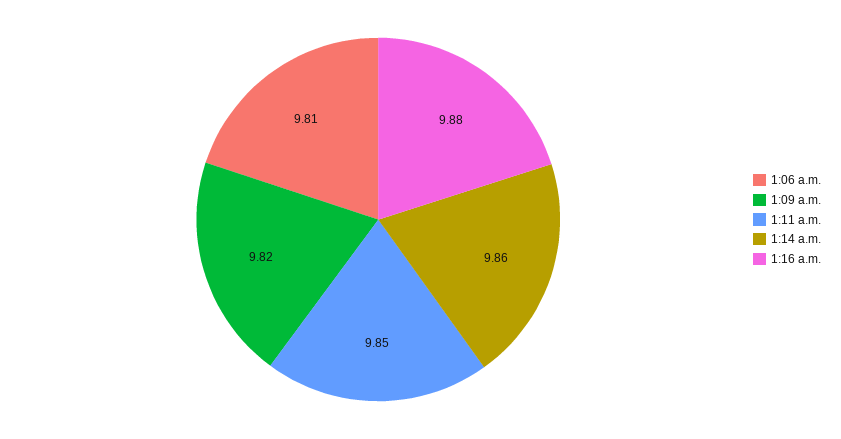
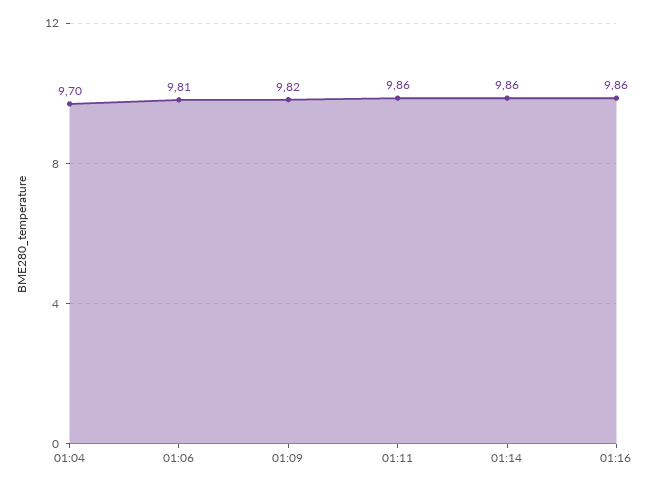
1:11 a.m.: 9.85 -> 9.86
1:16 a.m.: 9.88 -> 9.86
01:04: none -> 9.7

